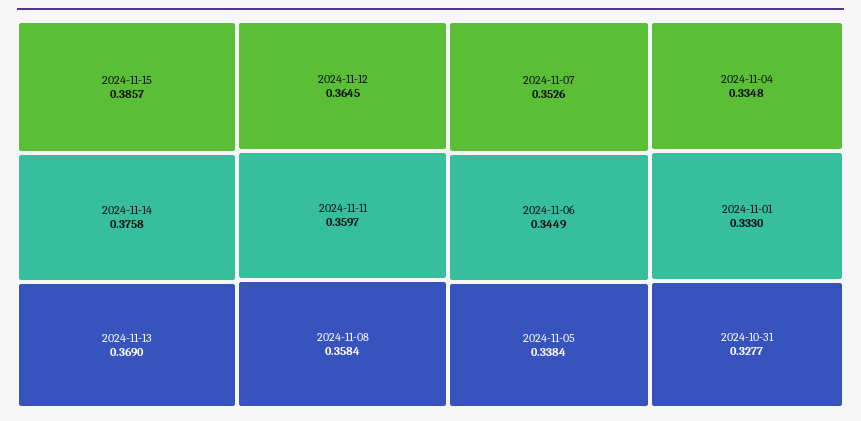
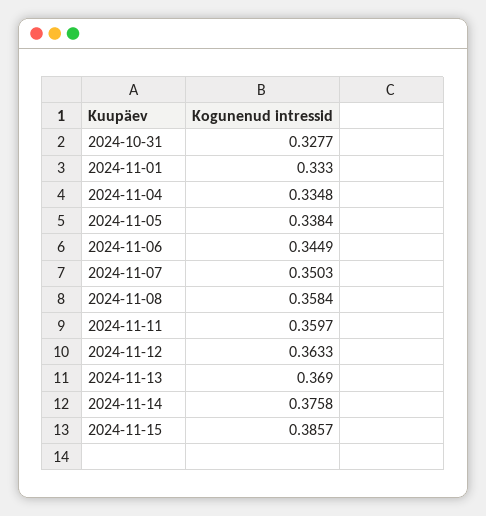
2024-11-12: 0.3645 -> 0.3633
2024-11-07: 0.3526 -> 0.3503

